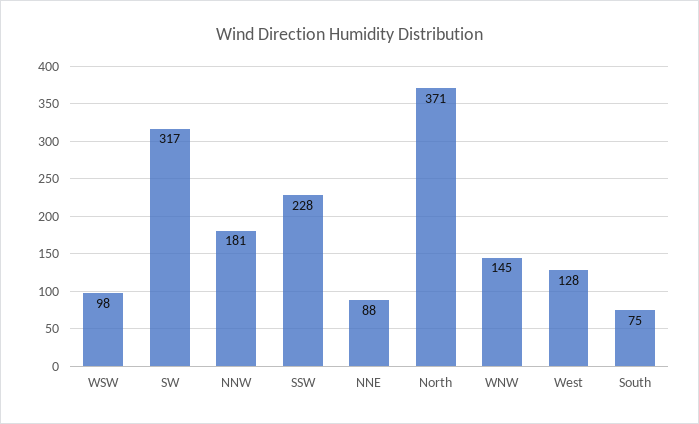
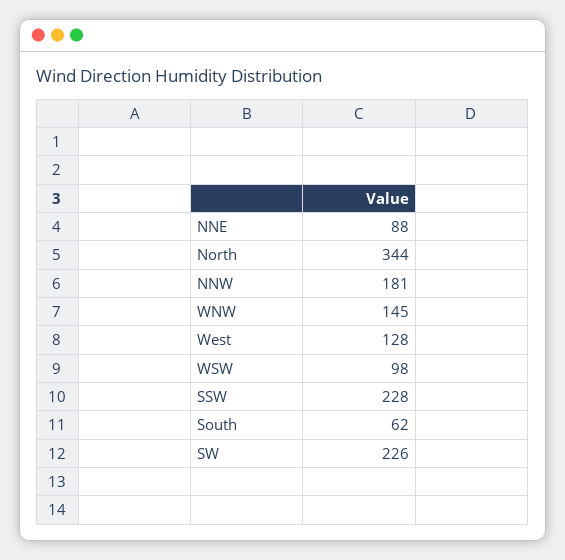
SW: 317 -> 226
North: 371 -> 344
South: 75 -> 62

